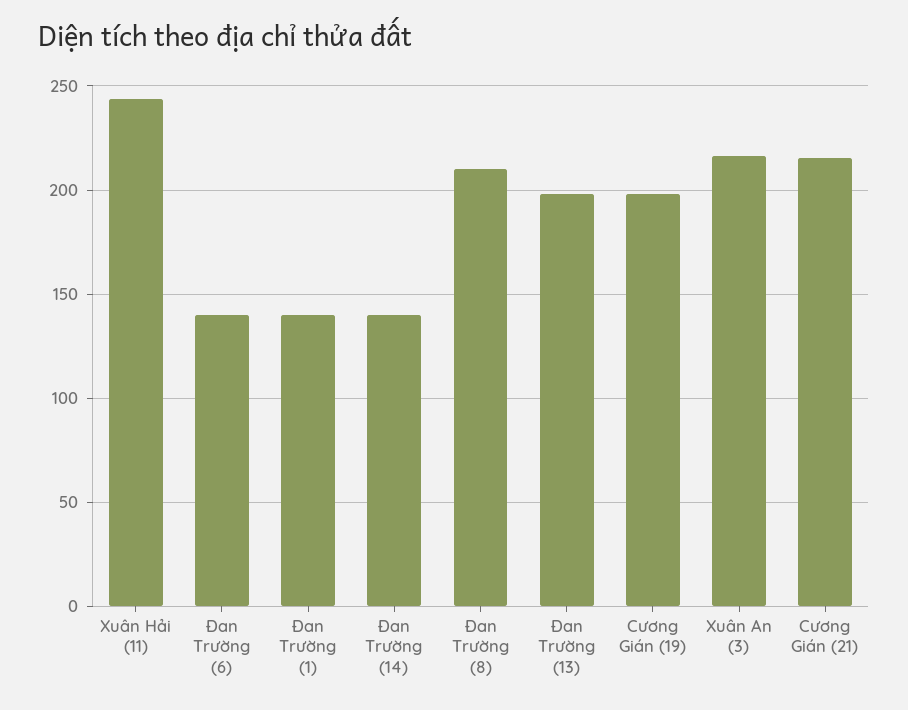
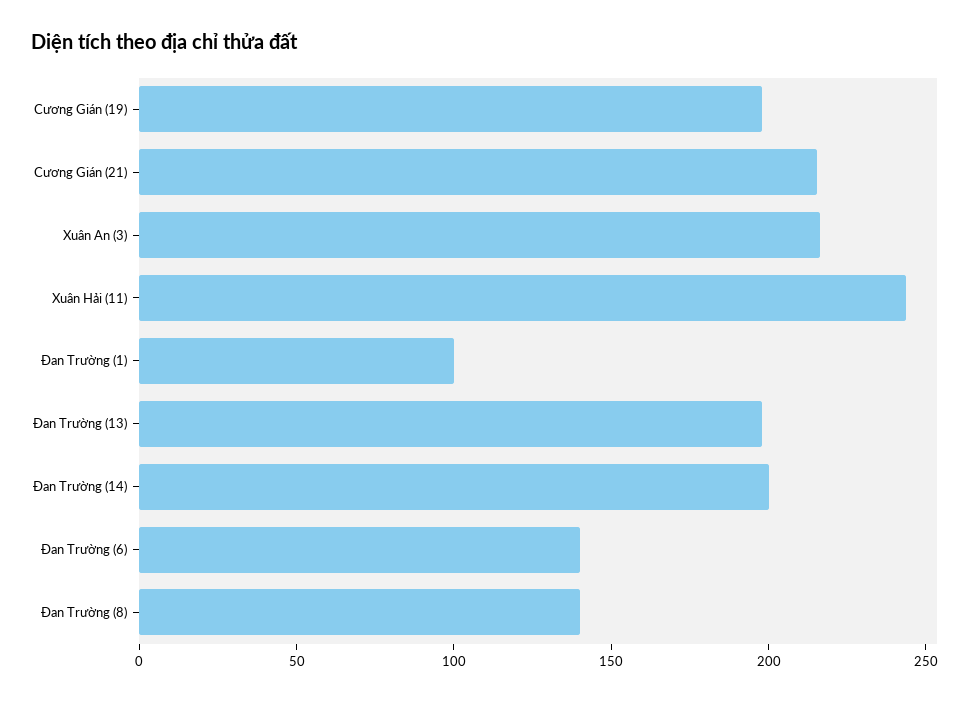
Đan Trường (1): 140 -> 100
Đan Trường (14): 140 -> 200
Đan Trường (8): 210 -> 140

